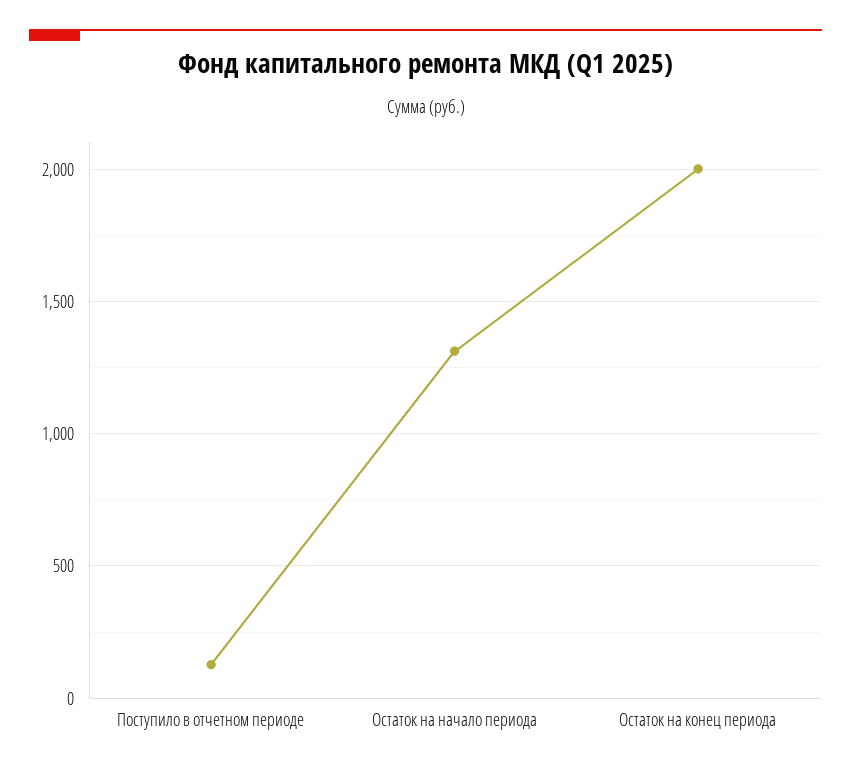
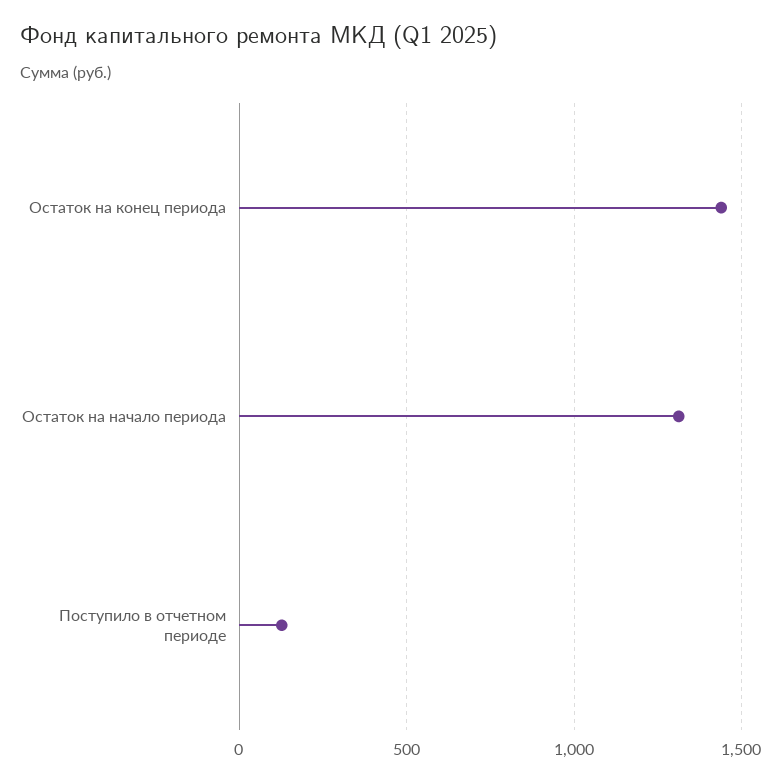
Остаток на конец периода: 2000 -> 1450

